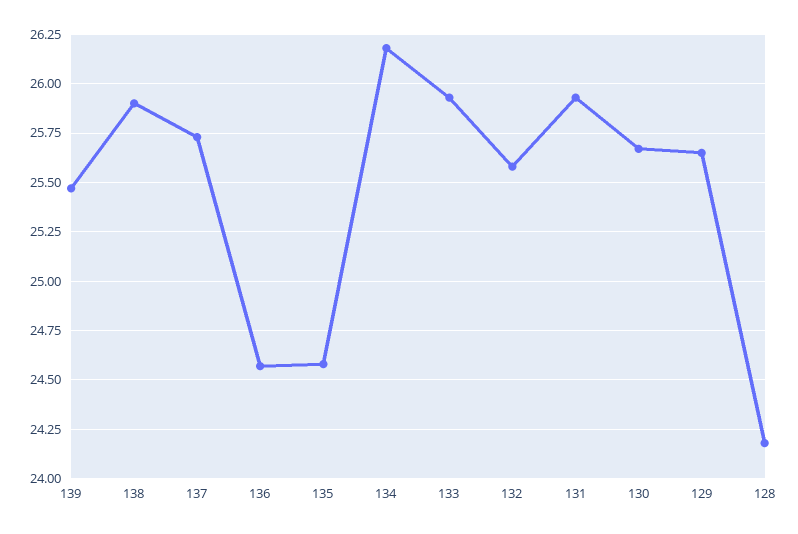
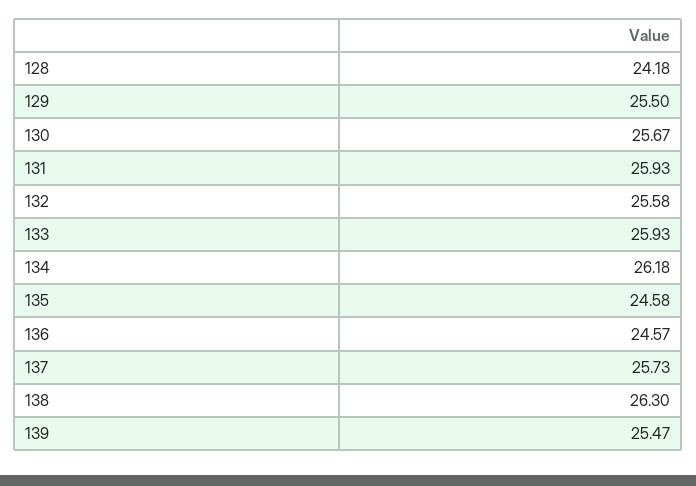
138: 25.9 -> 26.3
129: 25.65 -> 25.5

